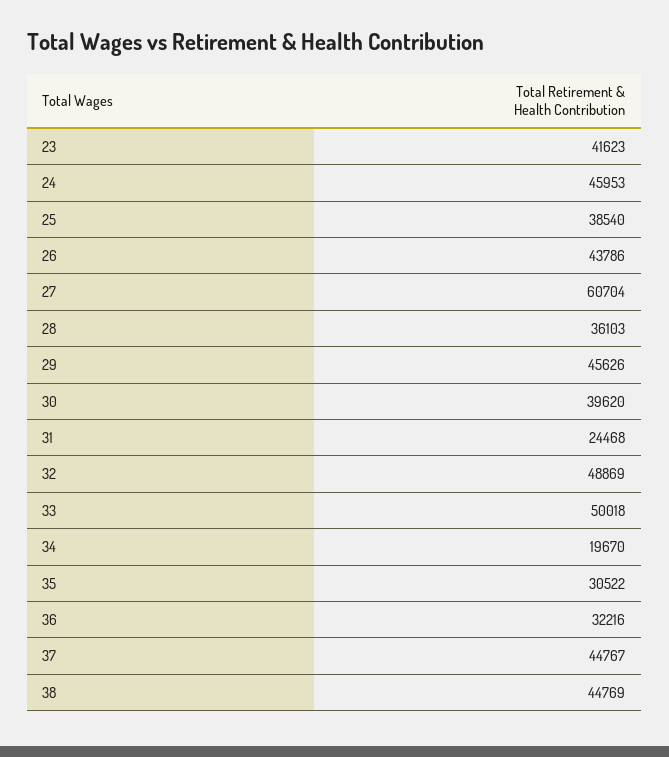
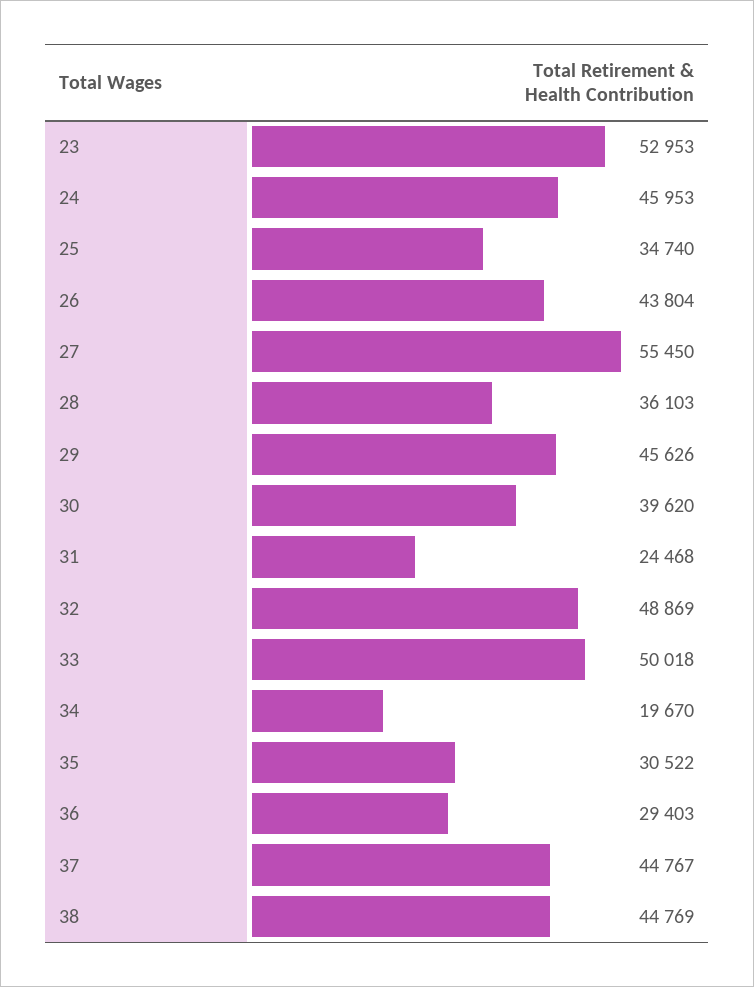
23: 41623 -> 52953
25: 38540 -> 34740
26: 43786 -> 43804
27: 60704 -> 55450
36: 32216 -> 29403

